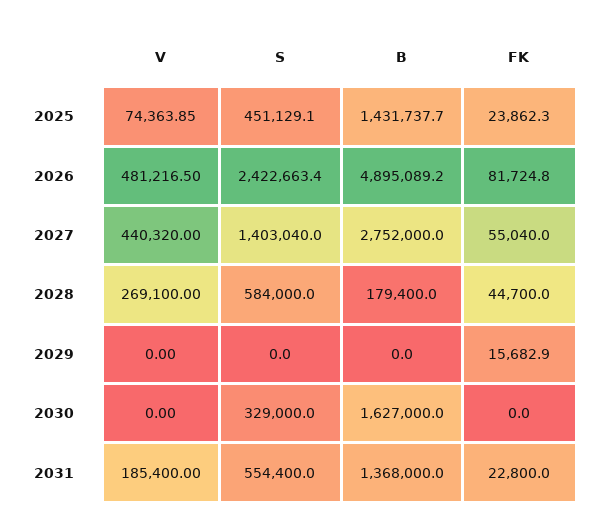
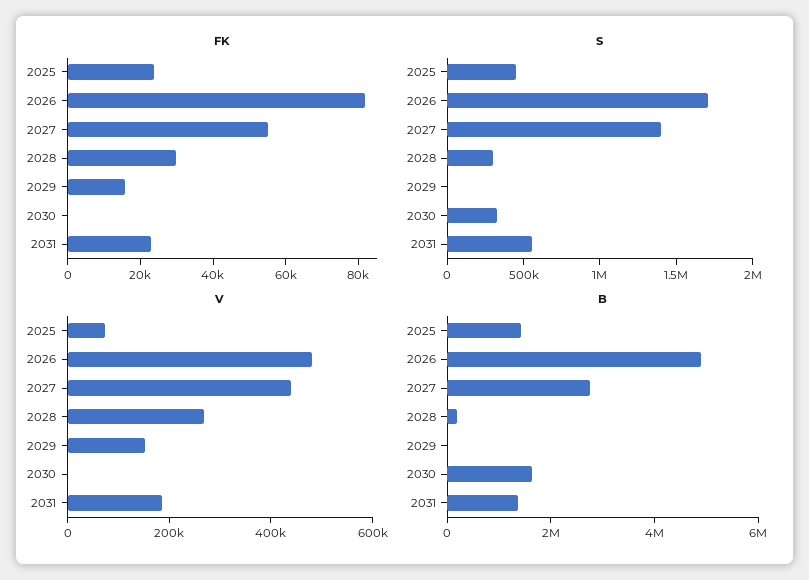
S, 2026: 2422663.4 -> 1700000
S, 2028: 584000 -> 300000
FK, 2028: 44700 -> 30000
V, 2029: 0 -> 150000

